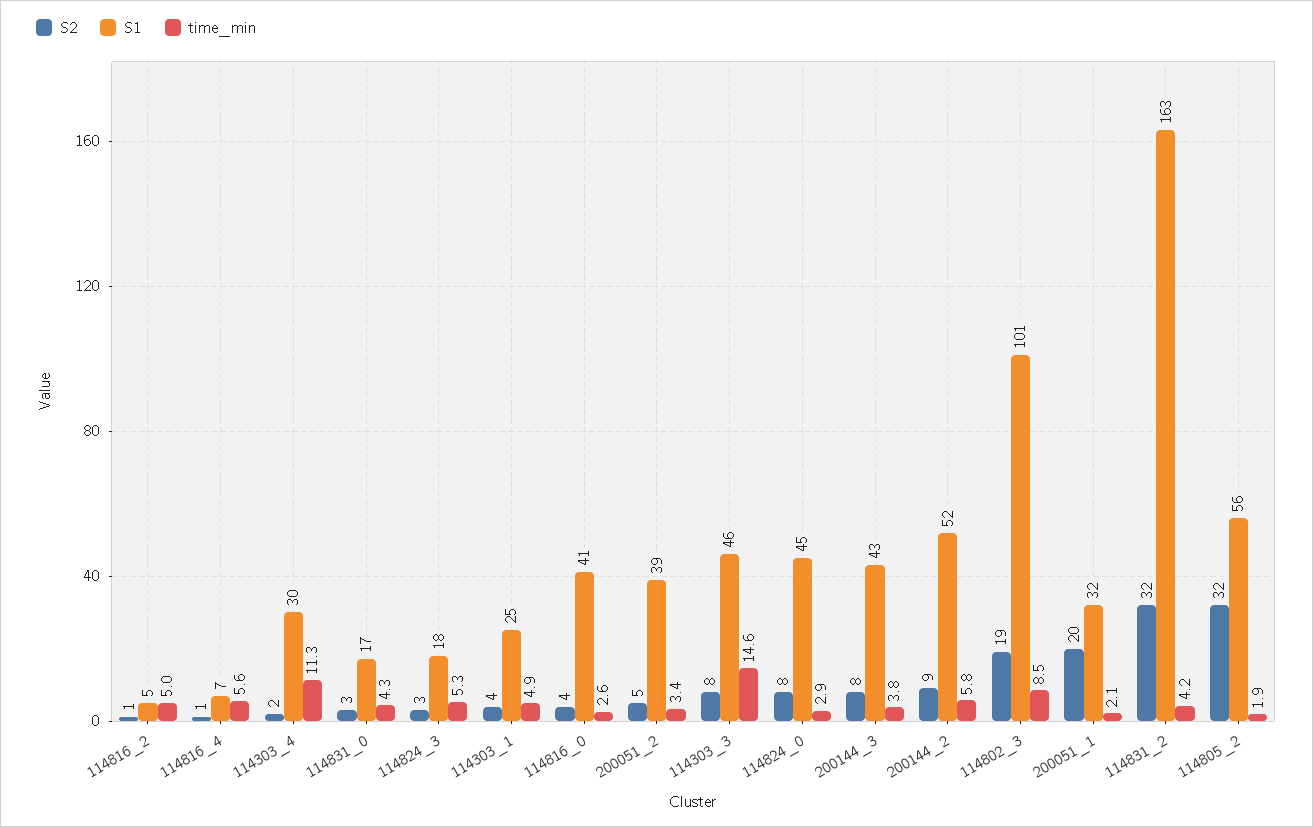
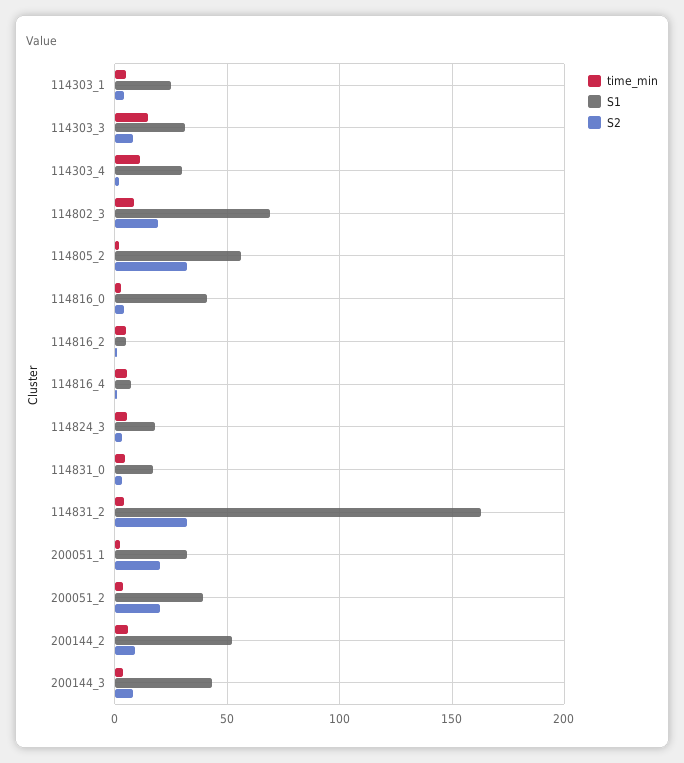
S2, 200051_2: 5 -> 20
S1, 114303_3: 46 -> 30
S2, 114824_0: 8 -> none
S1, 114824_0: 45 -> none
time_min, 114824_0: 2.9 -> none
S1, 114802_3: 101 -> 70

